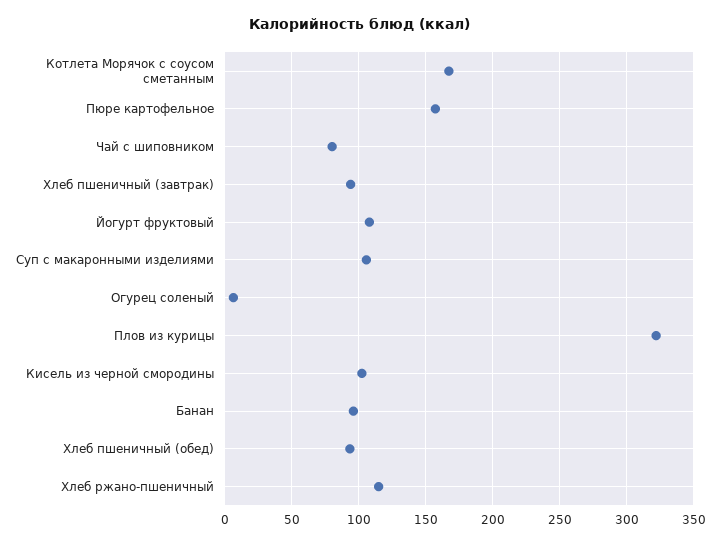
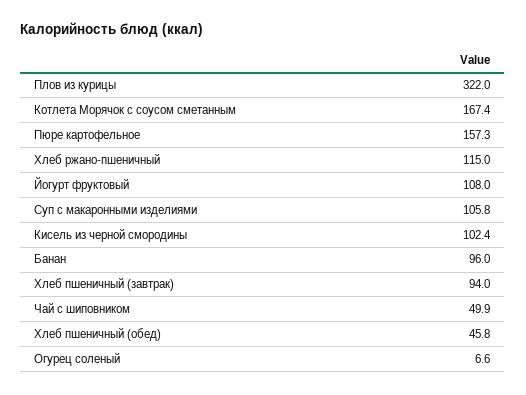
Чай с шиповником: 80 -> 49.9
Хлеб пшеничный (обед): 95 -> 45.8

